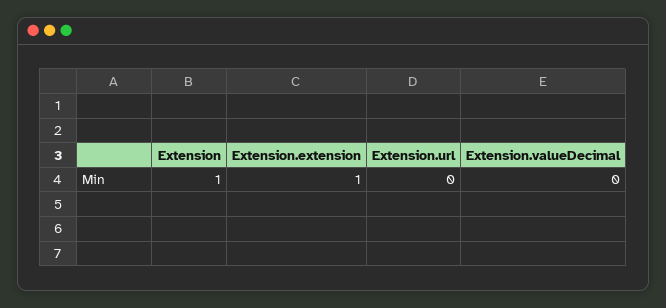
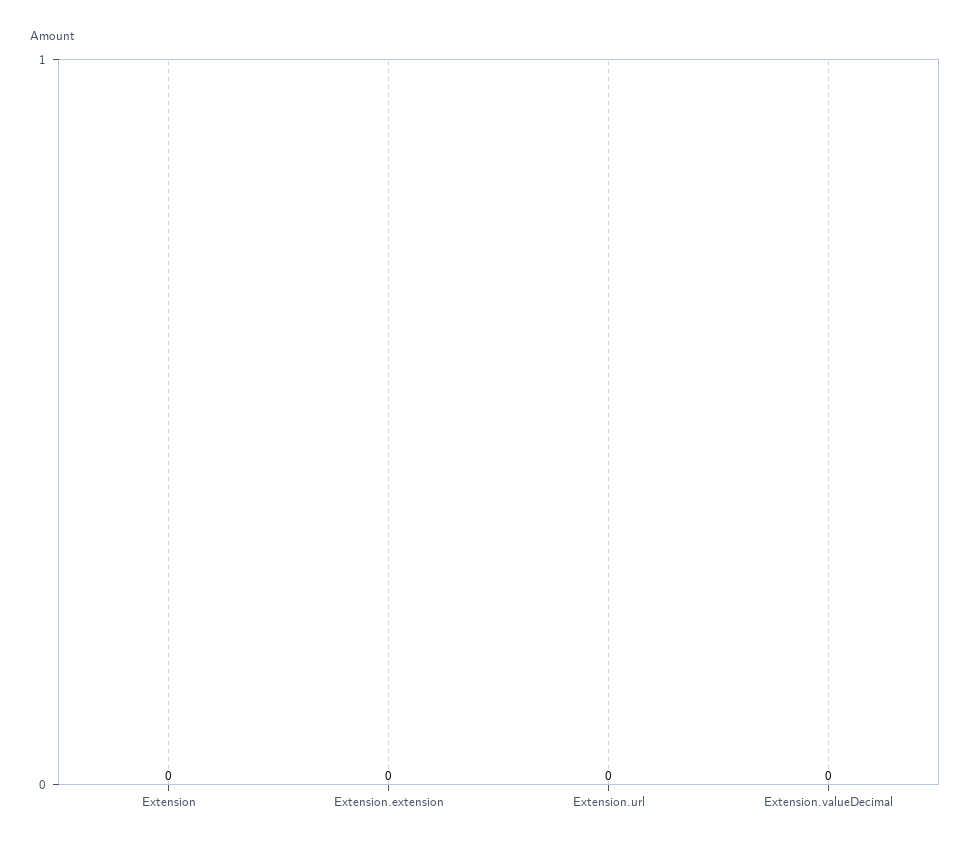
Extension: 1 -> 0
Extension.extension: 1 -> 0

